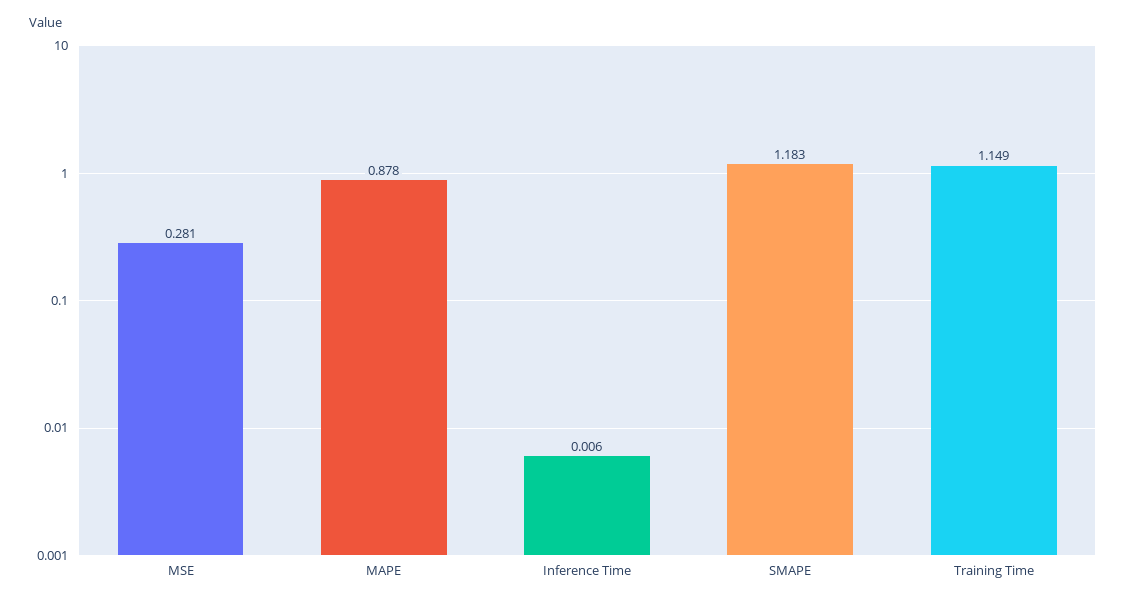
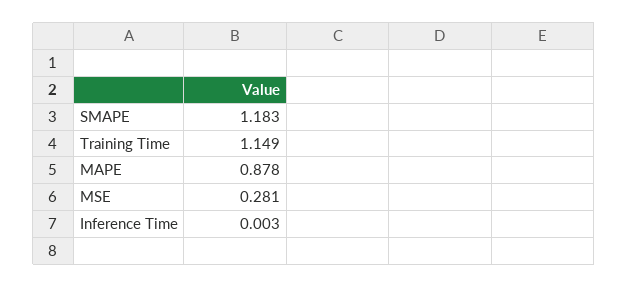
Inference Time: 0.006 -> 0.003

